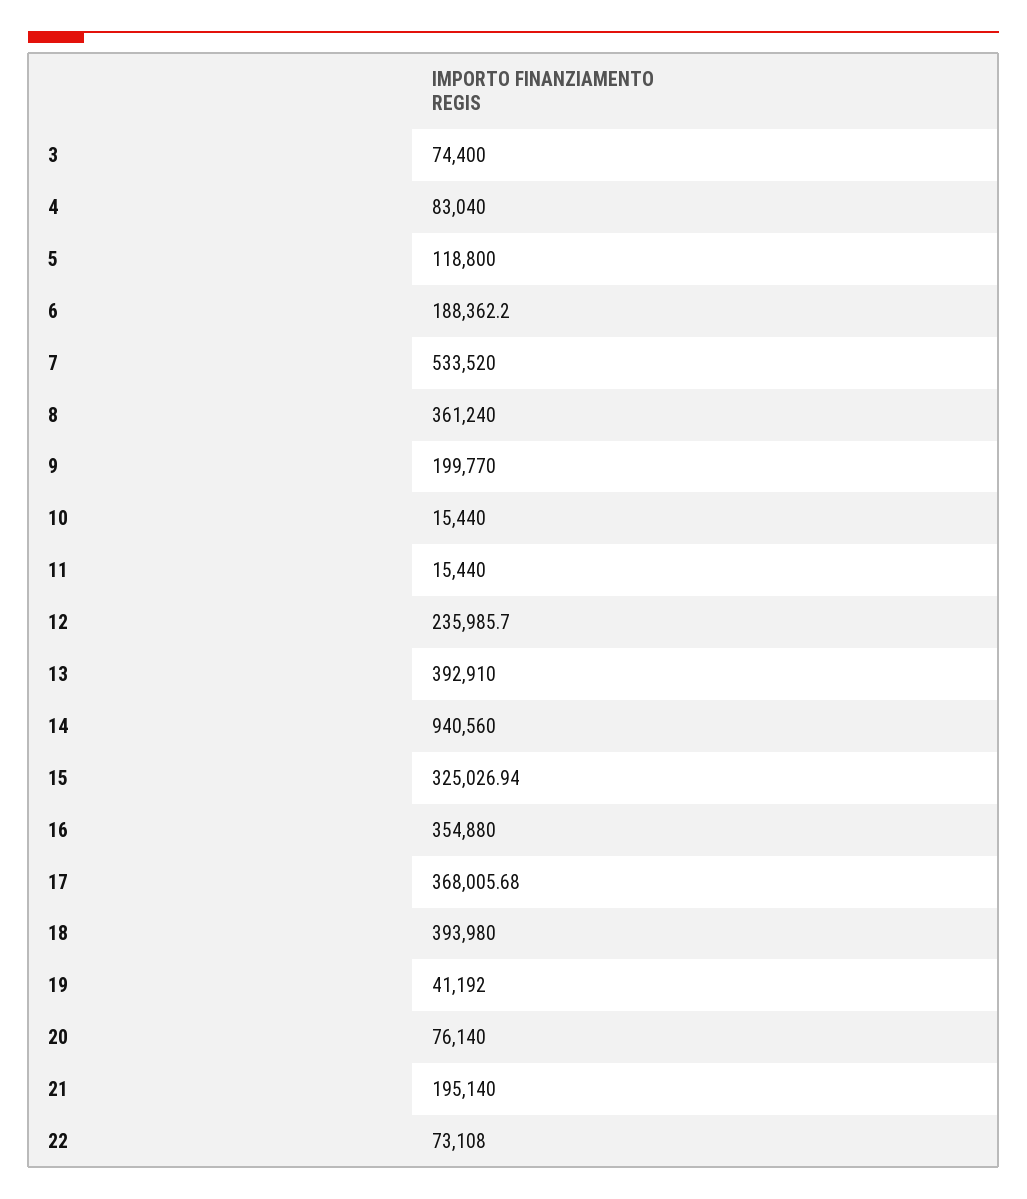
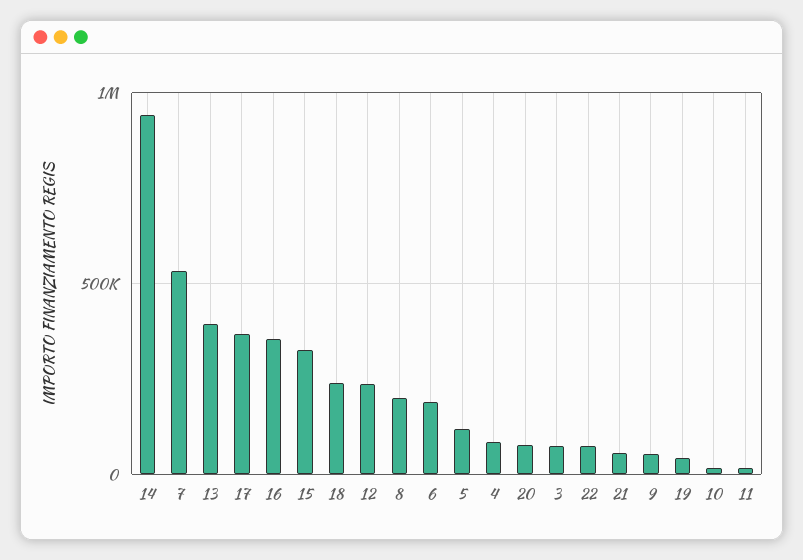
8: 361240 -> 200000
9: 199770 -> 50000
18: 393980 -> 250000
21: 195140 -> 50000

